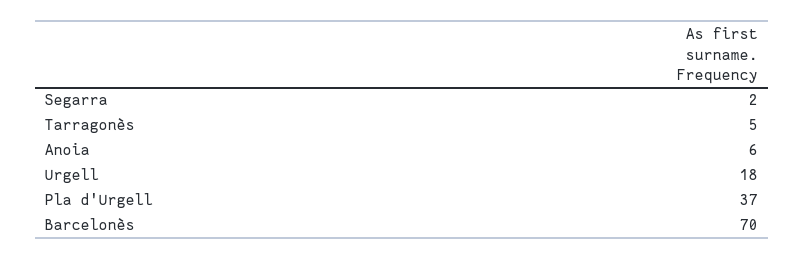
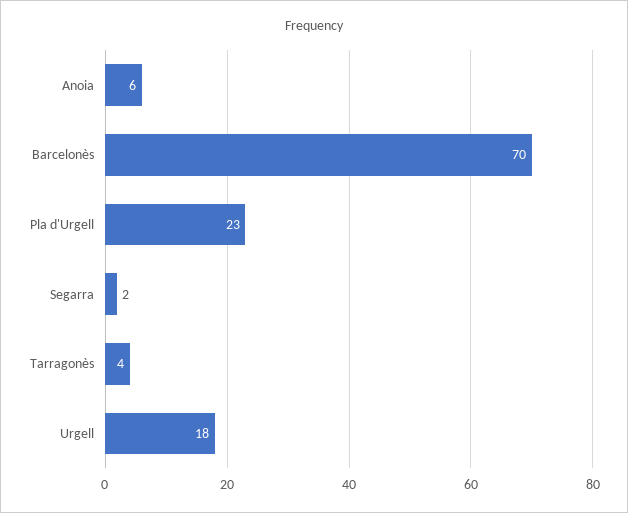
Tarragonès: 5 -> 4
Pla d'Urgell: 37 -> 23

